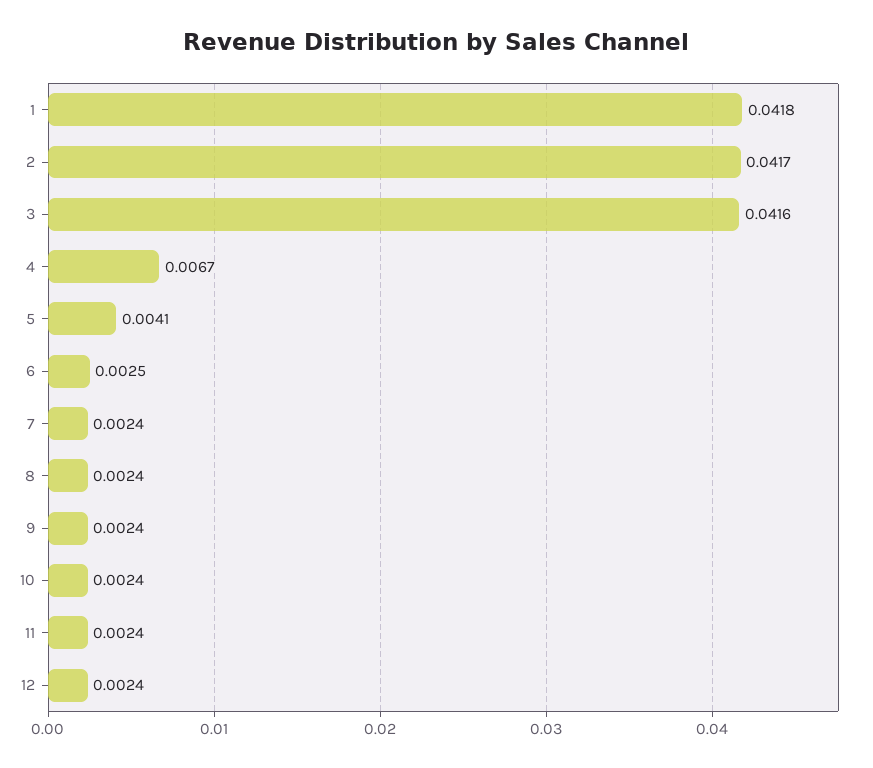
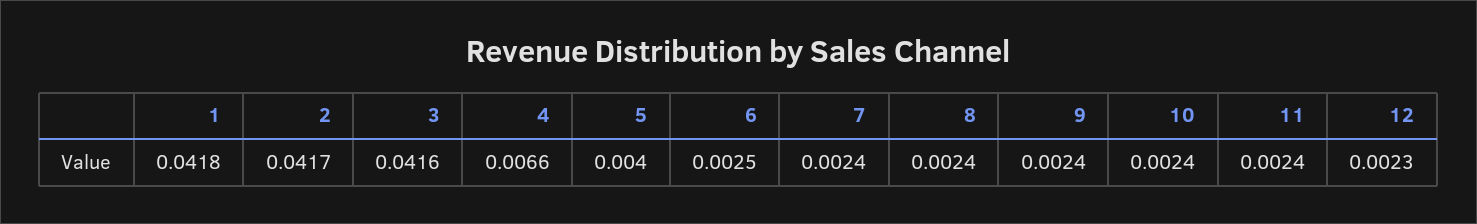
4: 0.0067 -> 0.0066
5: 0.0041 -> 0.004
12: 0.0024 -> 0.0023

